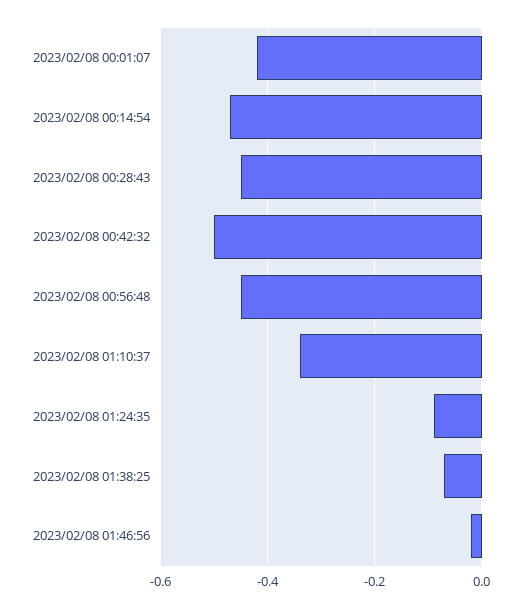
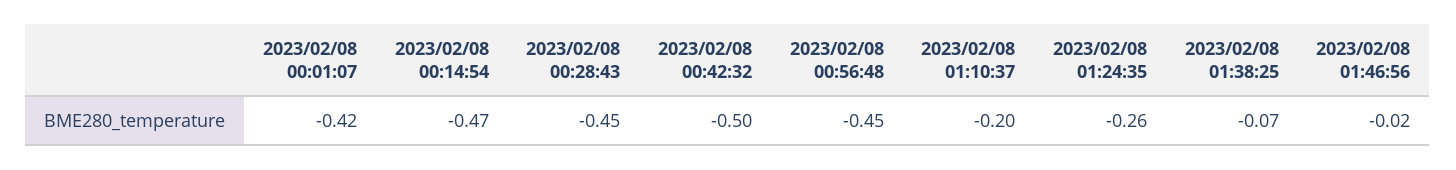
2023/02/08 01:10:37: -0.35 -> -0.2
2023/02/08 01:24:35: -0.1 -> -0.26

